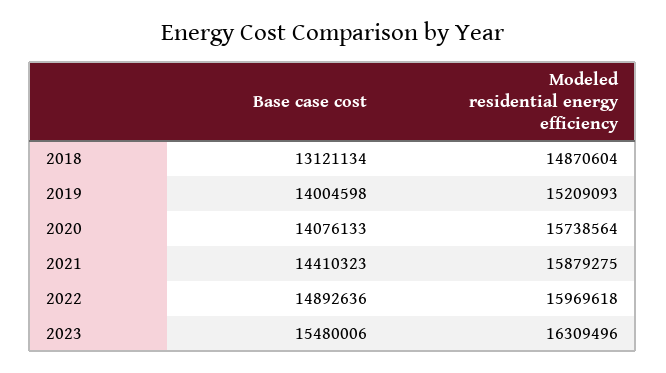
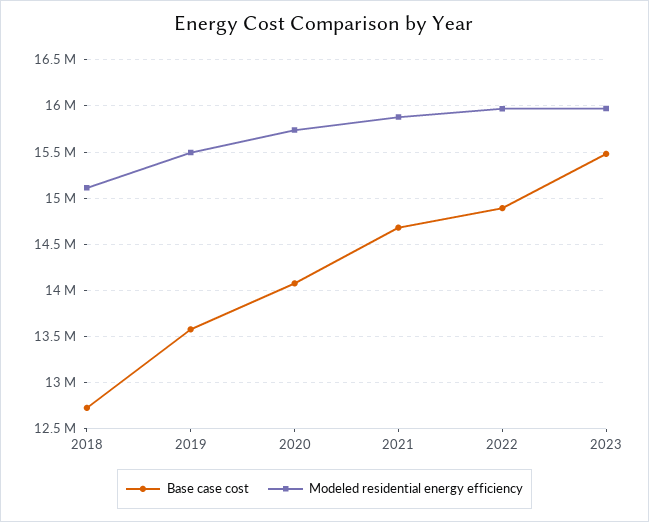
Base case cost, 2018: 13121134 -> 12700000
Modeled residential energy efficiency, 2018: 14870604 -> 15100000
Base case cost, 2019: 14004598 -> 13600000
Modeled residential energy efficiency, 2019: 15209093 -> 15500000
Base case cost, 2021: 14410323 -> 14700000
Modeled residential energy efficiency, 2023: 16309496 -> 16000000

